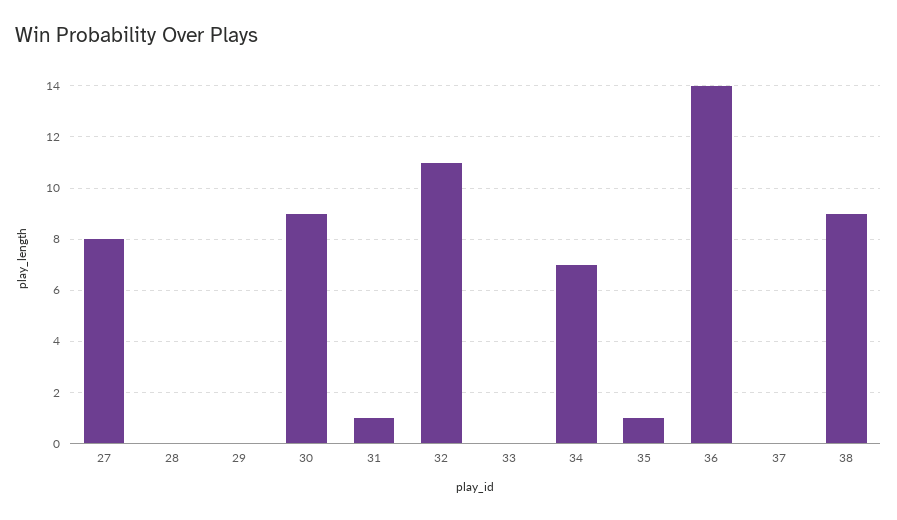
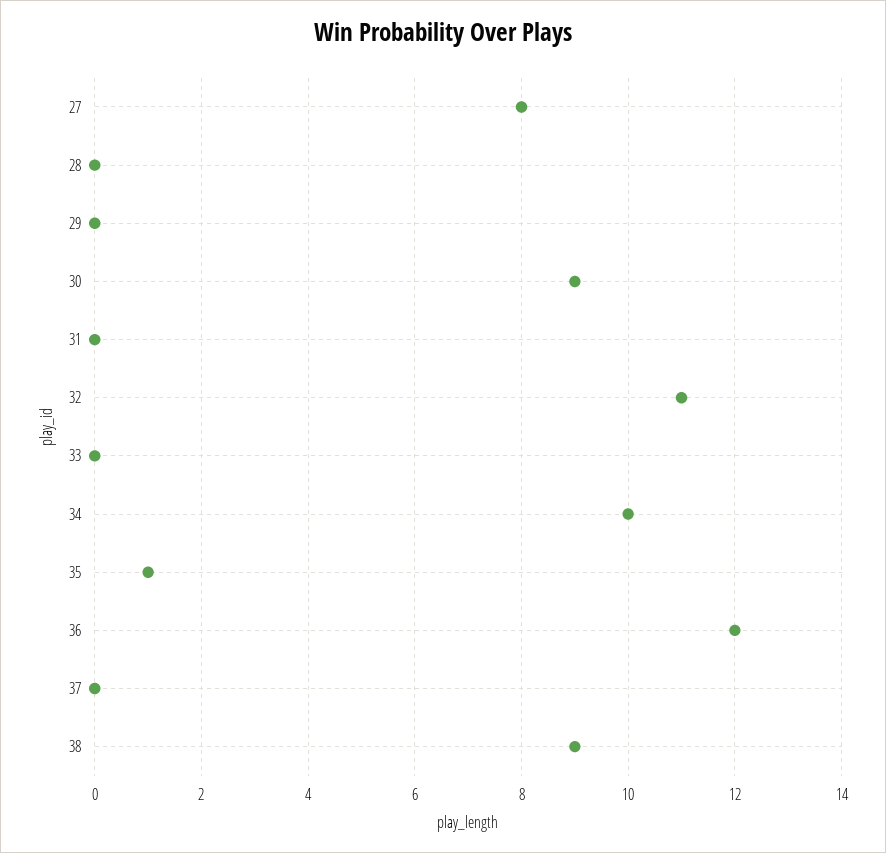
31: 1 -> 0
34: 7 -> 10
36: 14 -> 12

